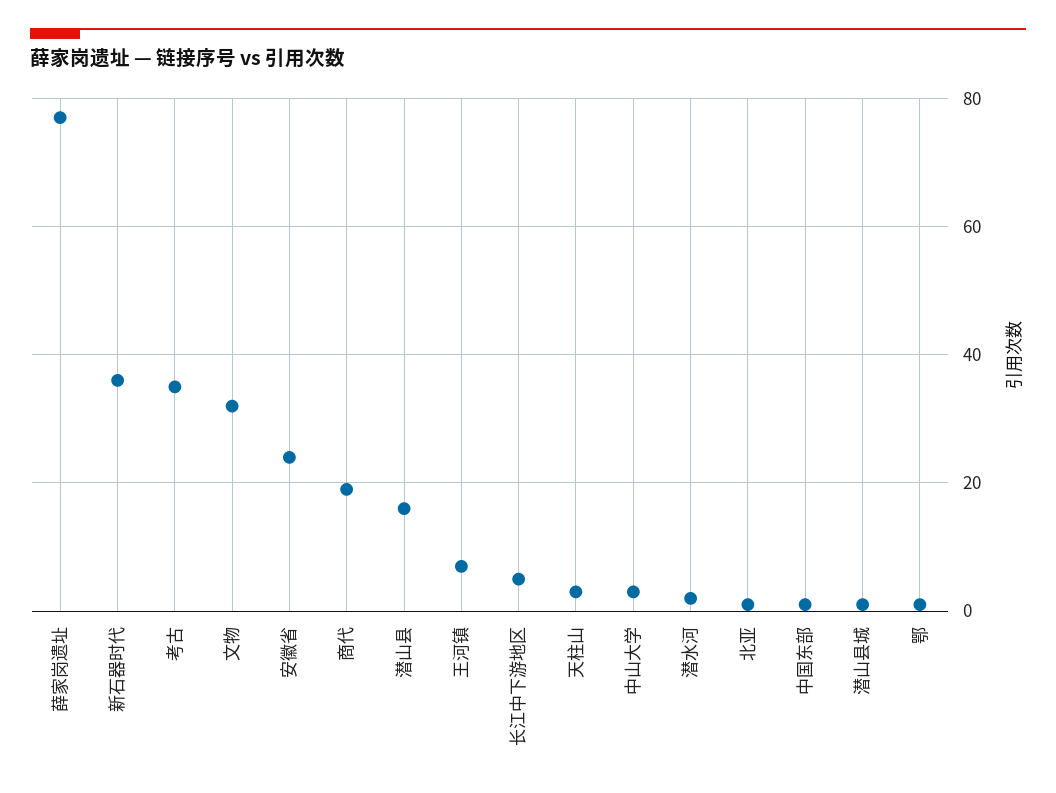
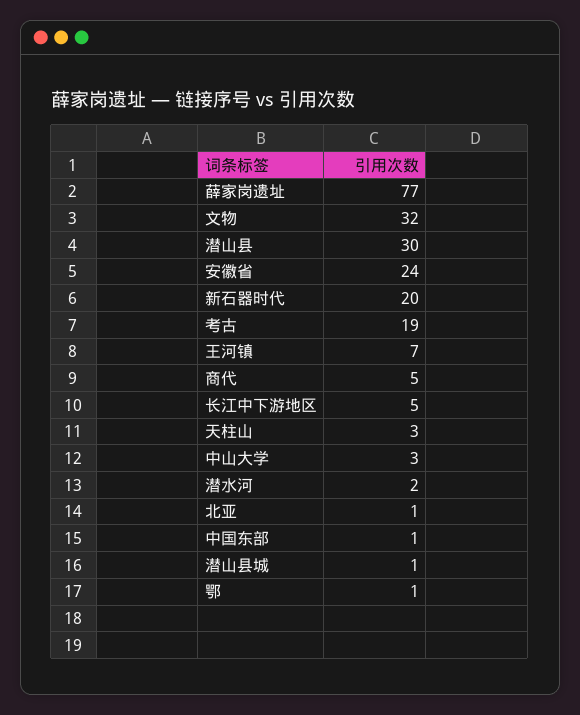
新石器时代: 35 -> 20
考古: 35 -> 19
商代: 20 -> 5
潜山县: 15 -> 30

